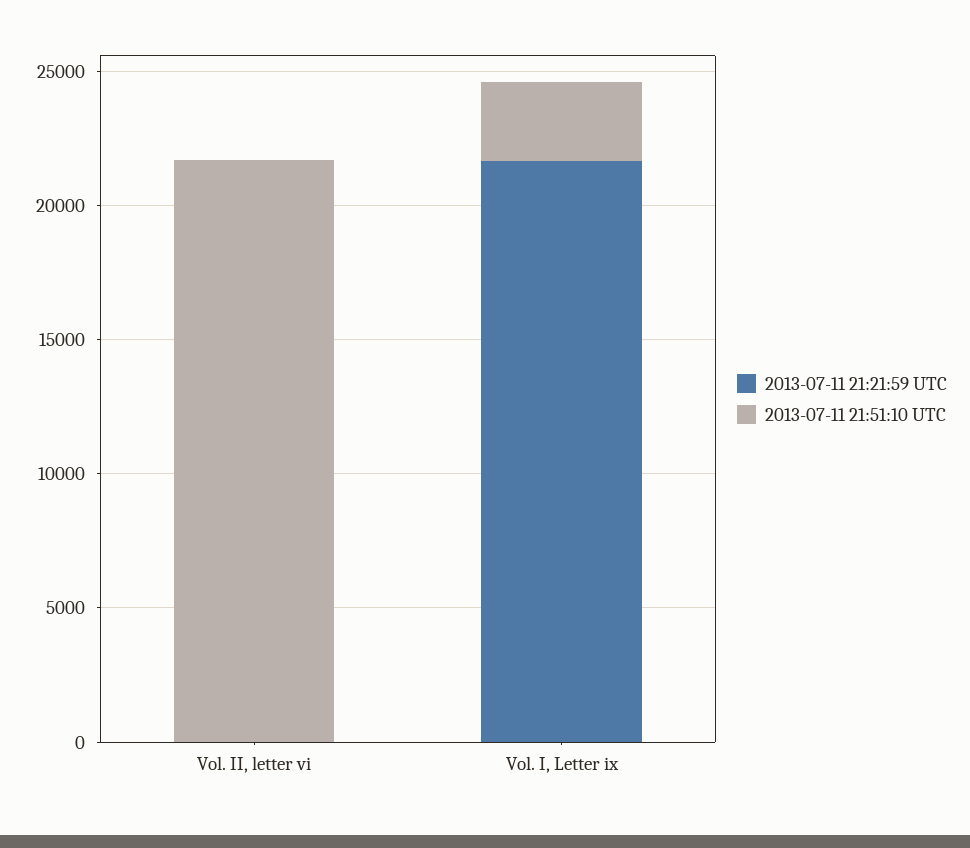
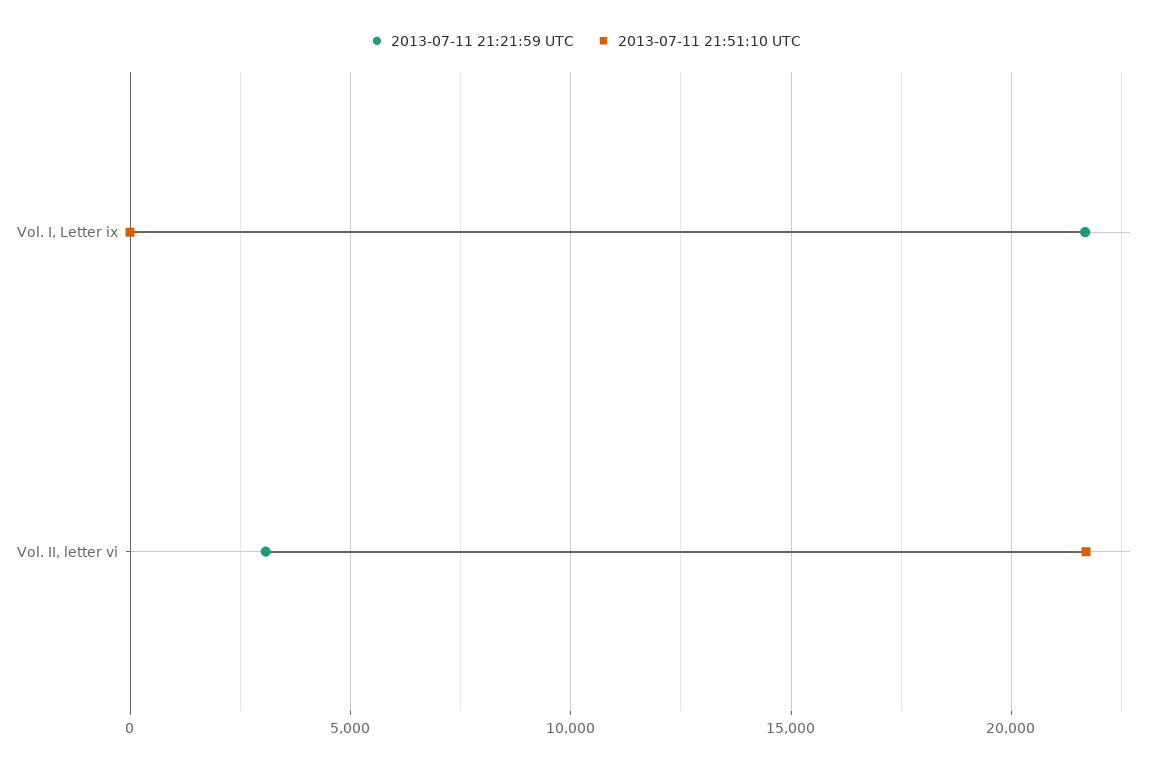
2013-07-11 21:21:59 UTC, Vol. II, letter vi: 0 -> 3000
2013-07-11 21:51:10 UTC, Vol. I, Letter ix: 3000 -> 0

